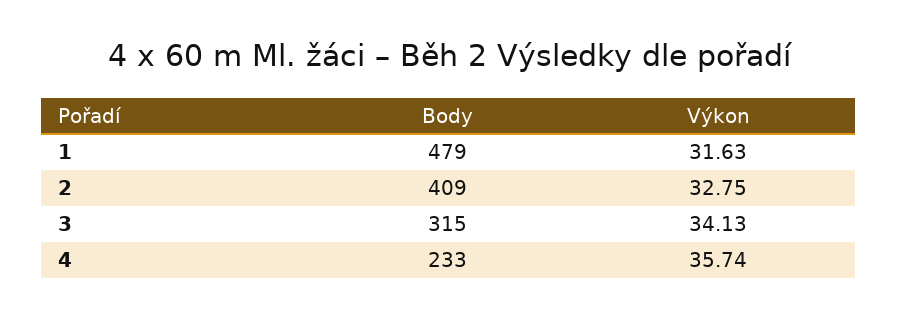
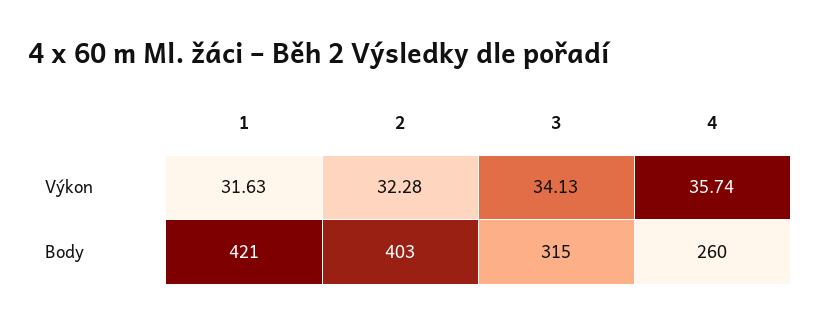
Body, 1: 479 -> 421
Body, 2: 409 -> 403
Výkon, 2: 32.75 -> 32.28
Body, 4: 233 -> 260

